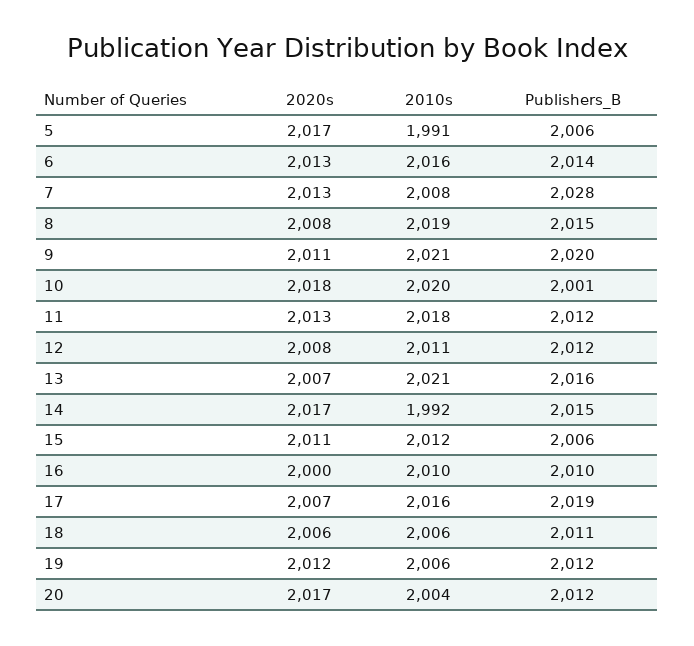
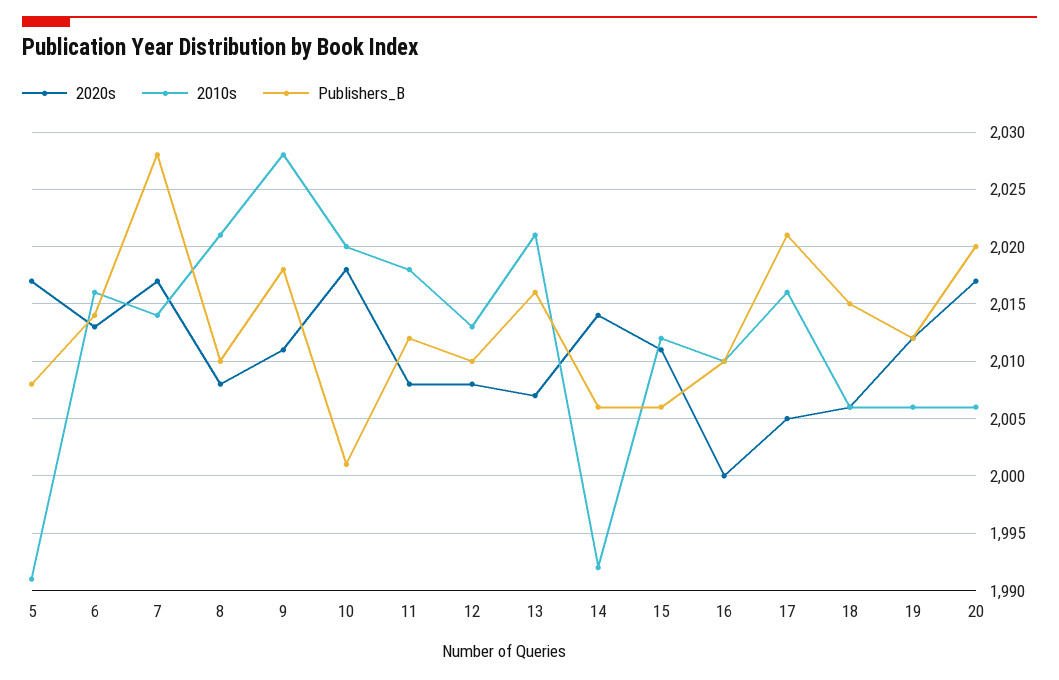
Publishers_B, 5: 2006 -> 2008
2020s, 7: 2013 -> 2017
2010s, 7: 2008 -> 2014
2010s, 8: 2019 -> 2021
Publishers_B, 8: 2015 -> 2010
2010s, 9: 2021 -> 2028
Publishers_B, 9: 2020 -> 2018
2020s, 11: 2013 -> 2008
2010s, 12: 2011 -> 2013
Publishers_B, 12: 2012 -> 2010
2020s, 14: 2017 -> 2014
Publishers_B, 14: 2015 -> 2006
2020s, 17: 2007 -> 2005
Publishers_B, 17: 2019 -> 2021
Publishers_B, 18: 2011 -> 2015
2010s, 20: 2004 -> 2006
Publishers_B, 20: 2012 -> 2020

